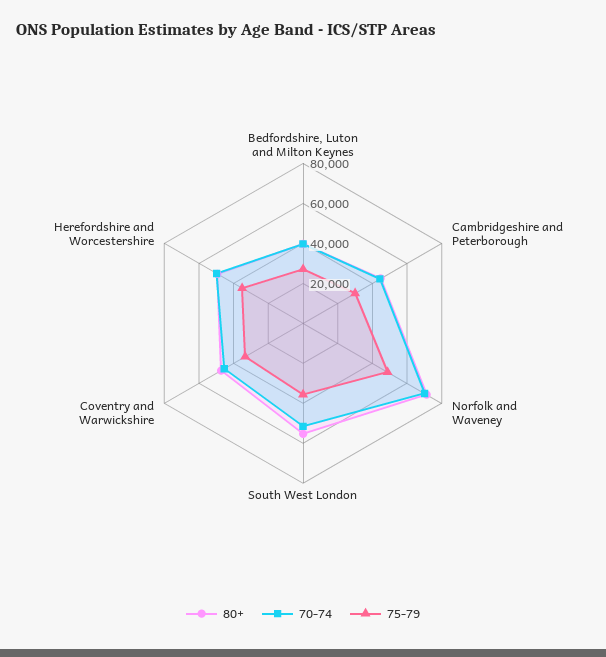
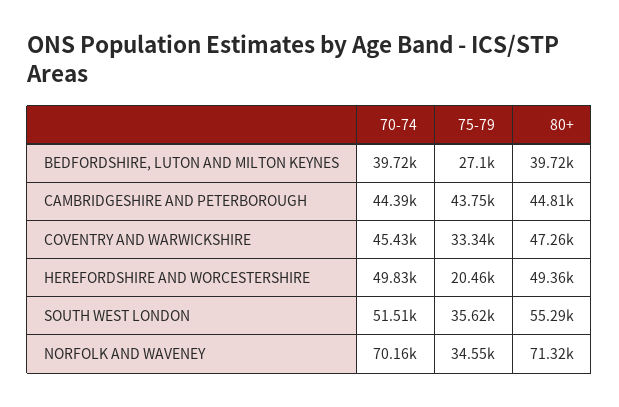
75-79, Cambridgeshire and Peterborough: 30000 -> 43750
75-79, Norfolk and Waveney: 50000 -> 34550
75-79, Herefordshire and Worcestershire: 35000 -> 20460

